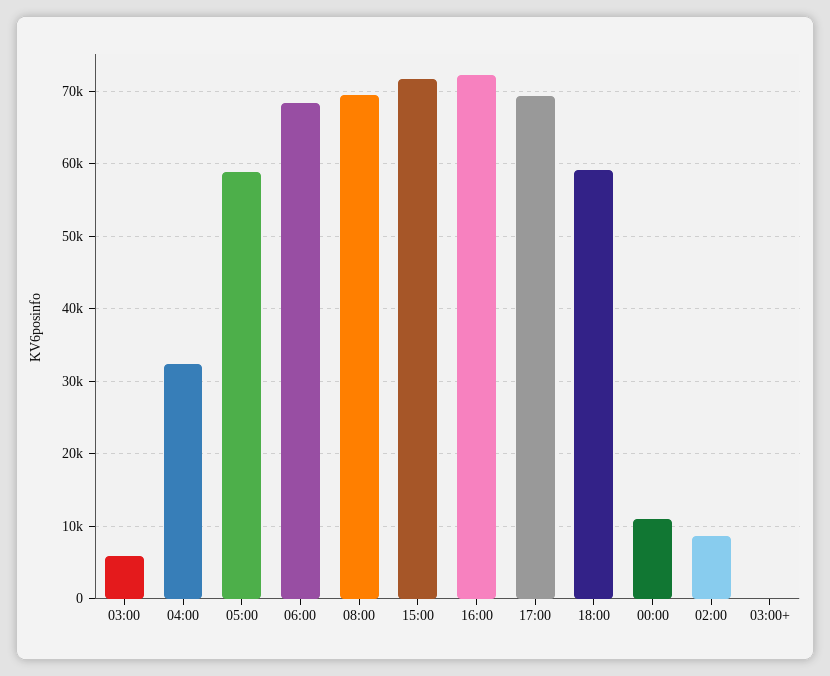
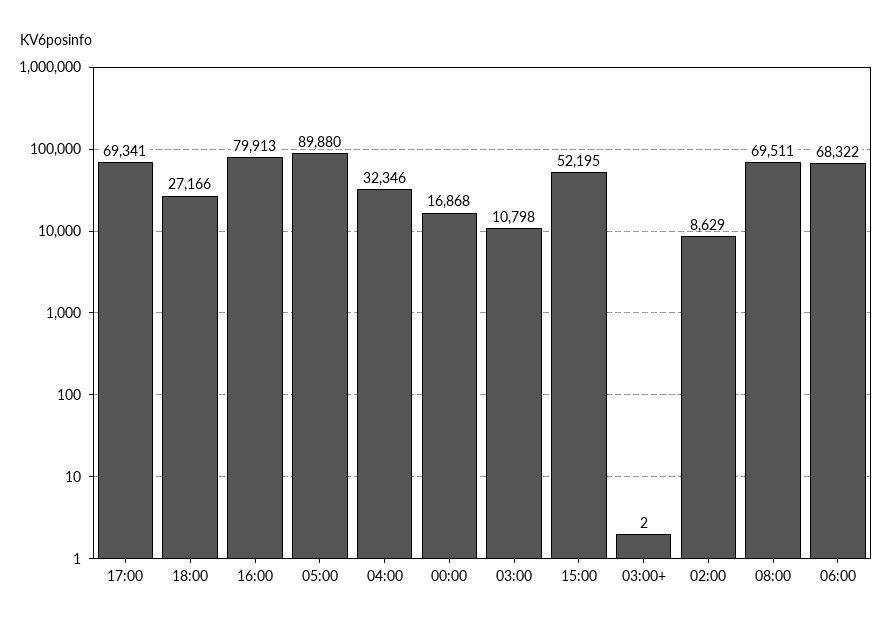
03:00: 6000 -> 10798
05:00: 59000 -> 89880
15:00: 72000 -> 52195
16:00: 72000 -> 79913
18:00: 59000 -> 27166
00:00: 11000 -> 16868

